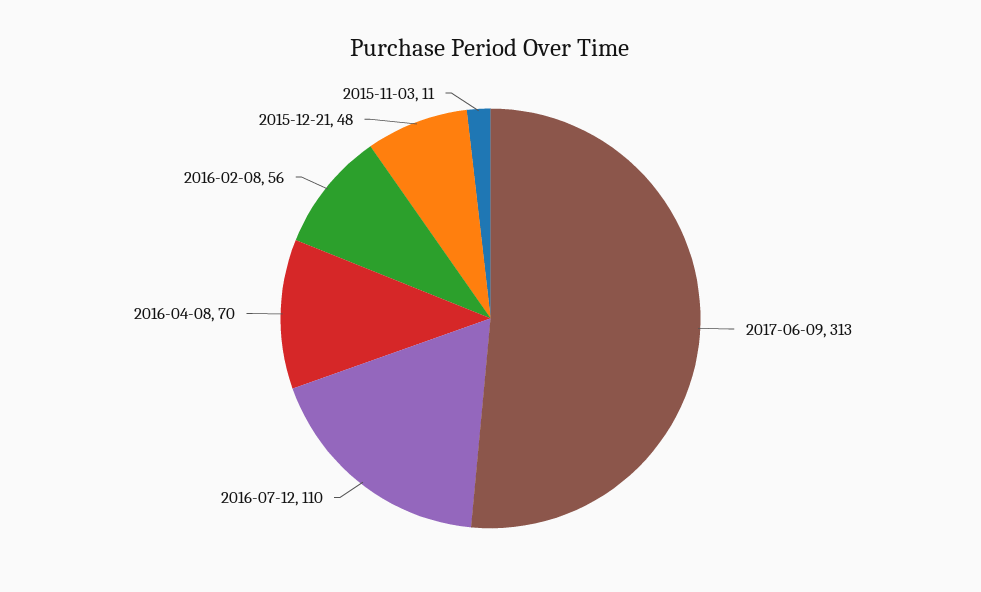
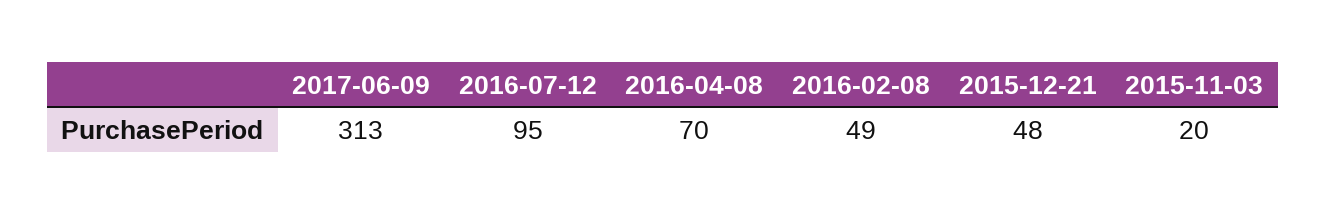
2016-07-12: 110 -> 95
2016-02-08: 56 -> 49
2015-11-03: 11 -> 20

